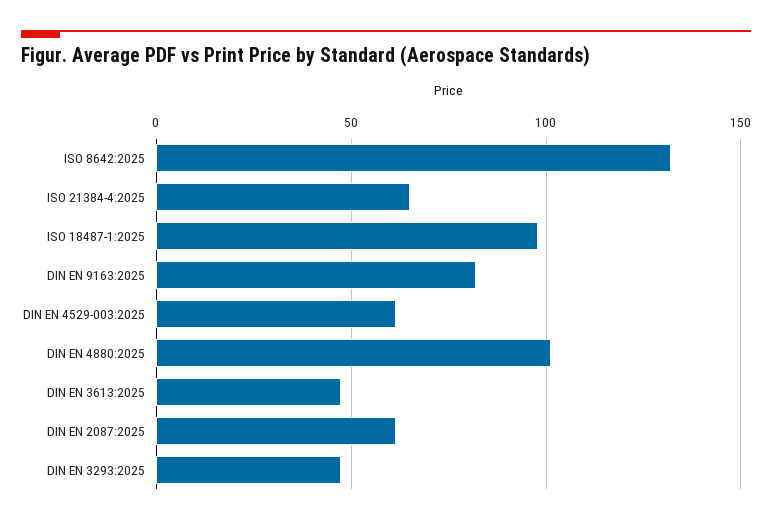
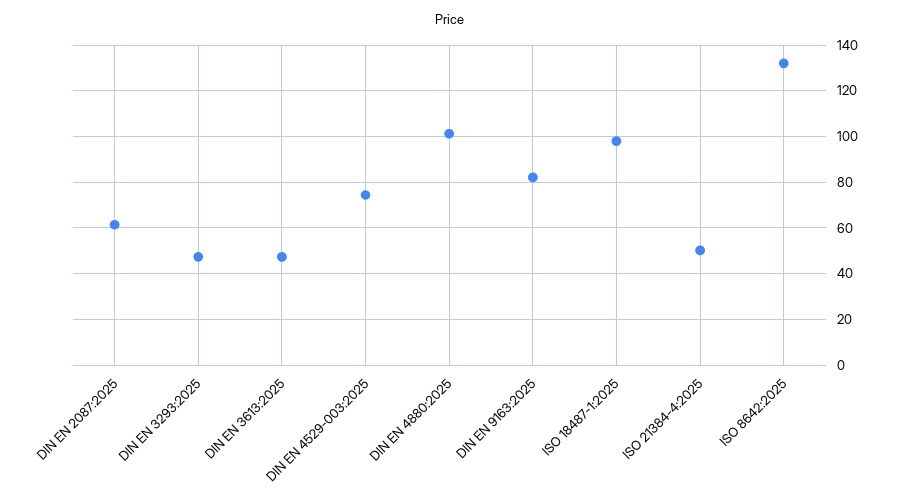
ISO 21384-4:2025: 65 -> 50
DIN EN 4529-003:2025: 60 -> 75

